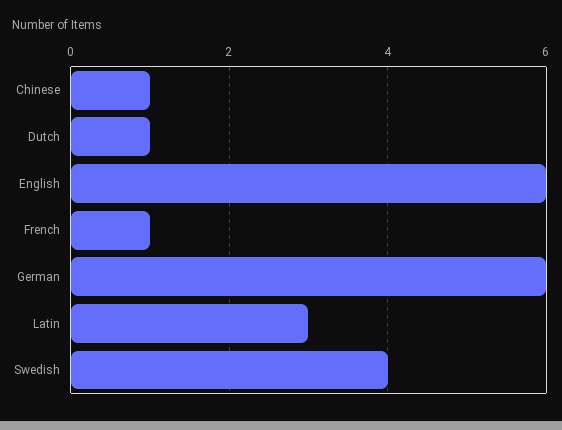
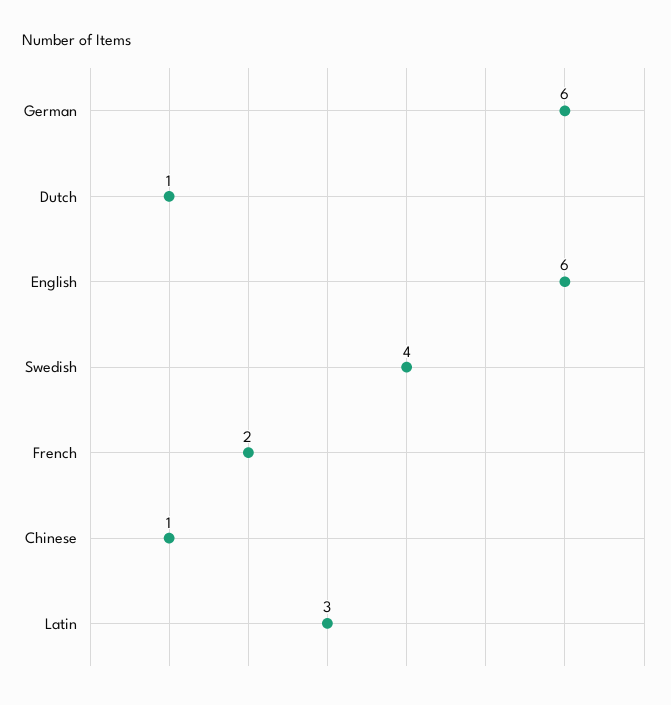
French: 1 -> 2

